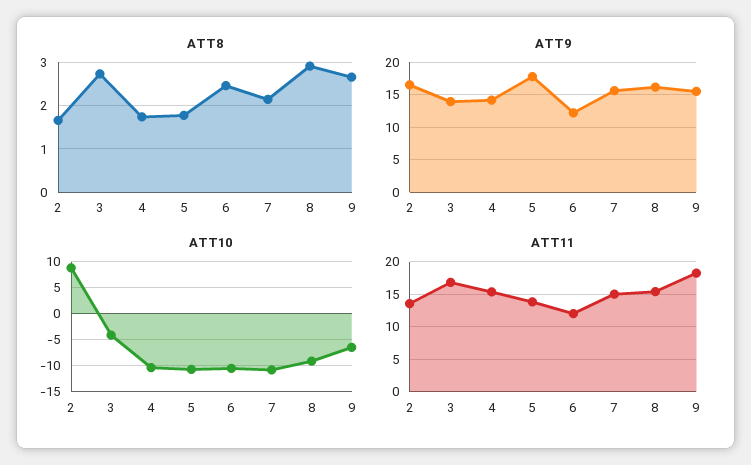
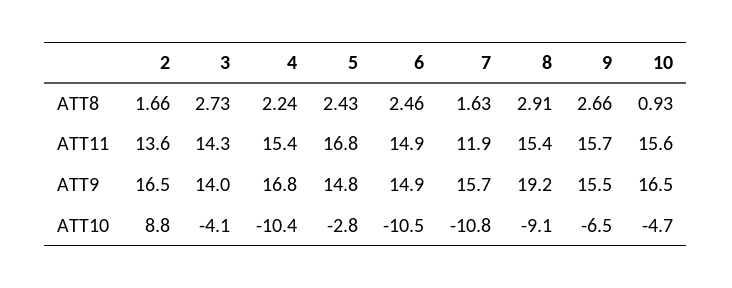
ATT8, 4: 1.8 -> 2.24
ATT8, 5: 1.8 -> 2.43
ATT8, 7: 2.2 -> 1.63
ATT9, 4: 14 -> 16.8
ATT9, 5: 18 -> 14.8
ATT9, 6: 12 -> 14.9
ATT9, 8: 16 -> 19.2
ATT10, 5: -10 -> -2.8
ATT11, 3: 17 -> 14.3
ATT11, 5: 14 -> 16.8
ATT11, 6: 12 -> 14.9
ATT11, 7: 15 -> 11.9
ATT11, 9: 18 -> 15.7
ATT8, 10: none -> 0.93
ATT11, 10: none -> 15.6
ATT9, 10: none -> 16.5
ATT10, 10: none -> -4.7

